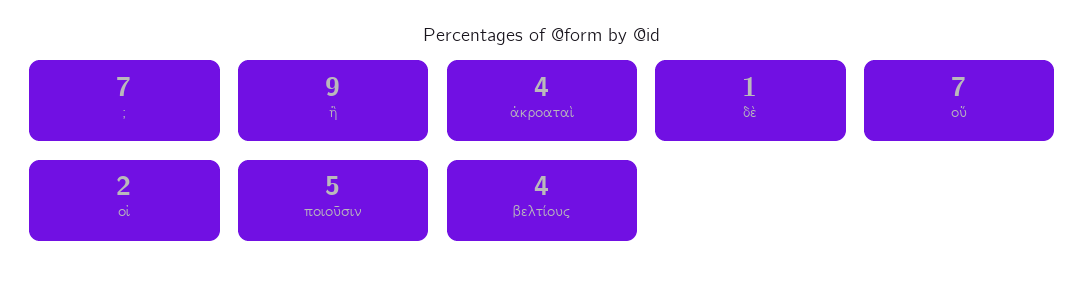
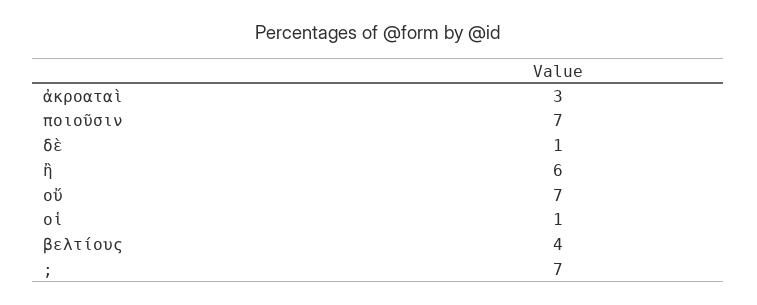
ἢ: 9 -> 6
ἀκροαταὶ: 4 -> 3
οἱ: 2 -> 1
ποιοῦσιν: 5 -> 7

